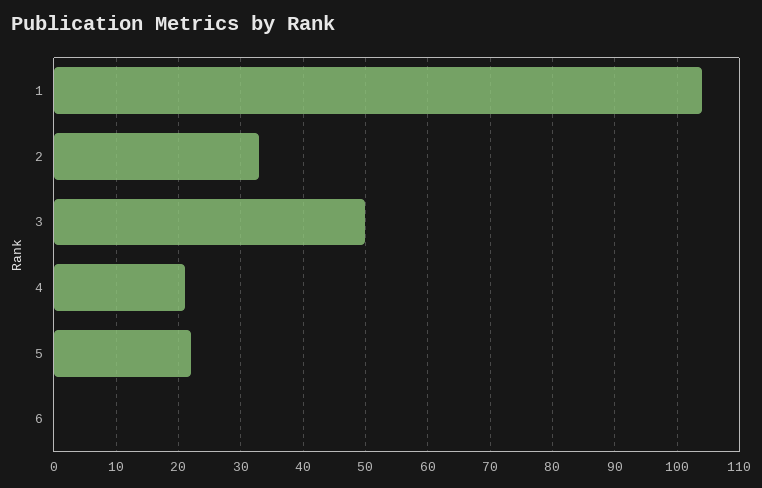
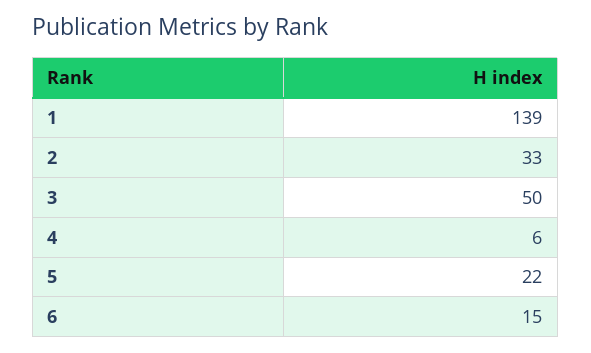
1: 104 -> 139
4: 21 -> 6
6: 0 -> 15

